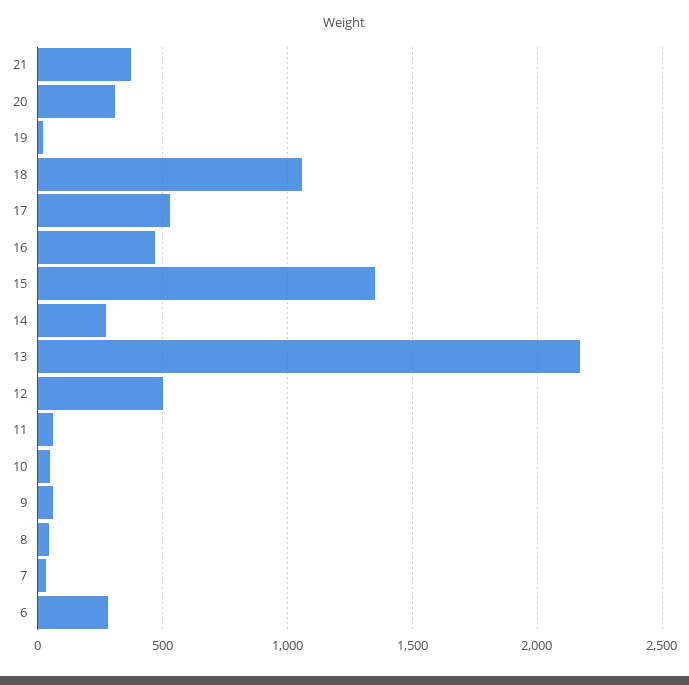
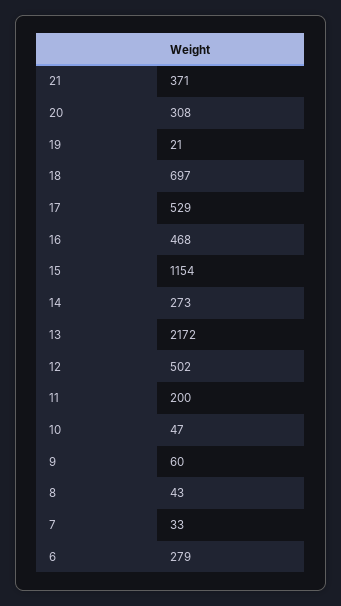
18: 1050 -> 697
15: 1350 -> 1154
11: 50 -> 200

